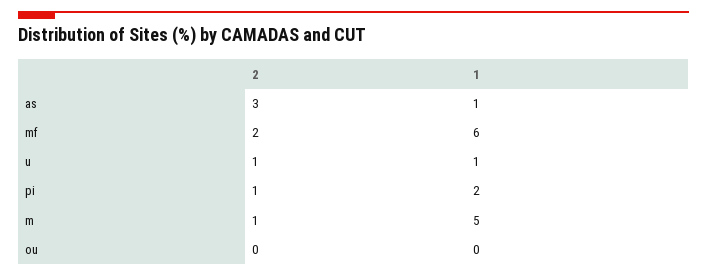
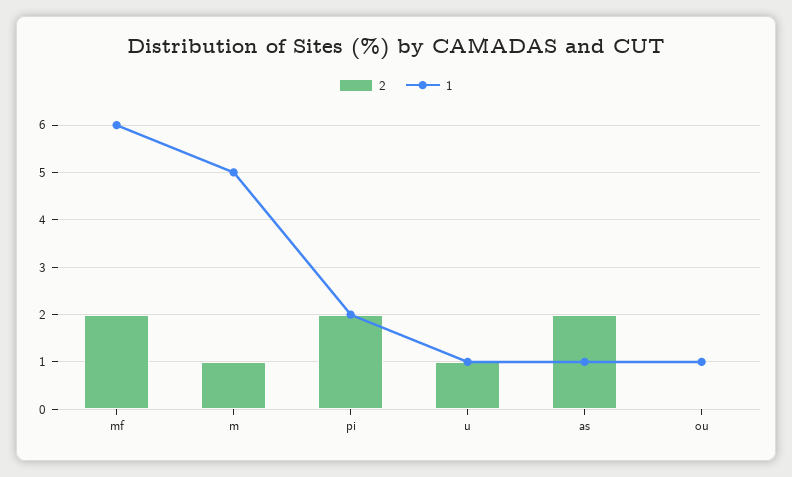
2, as: 3 -> 2
2, pi: 1 -> 2
1, ou: 0 -> 1

